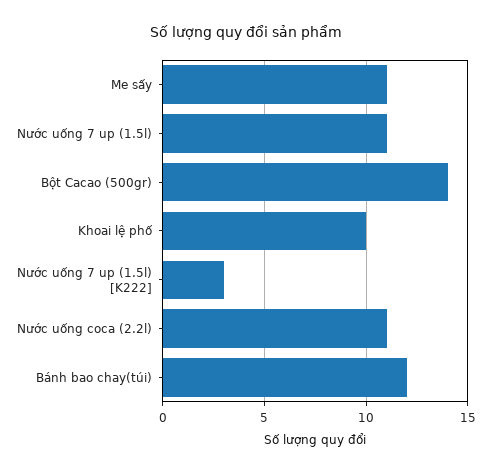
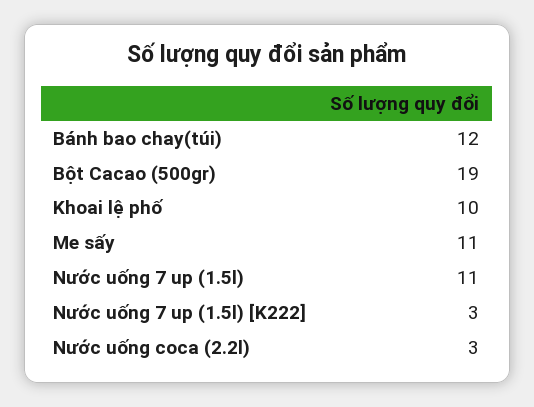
Bột Cacao (500gr): 14 -> 19
Nước uống coca (2.2l): 11 -> 3

